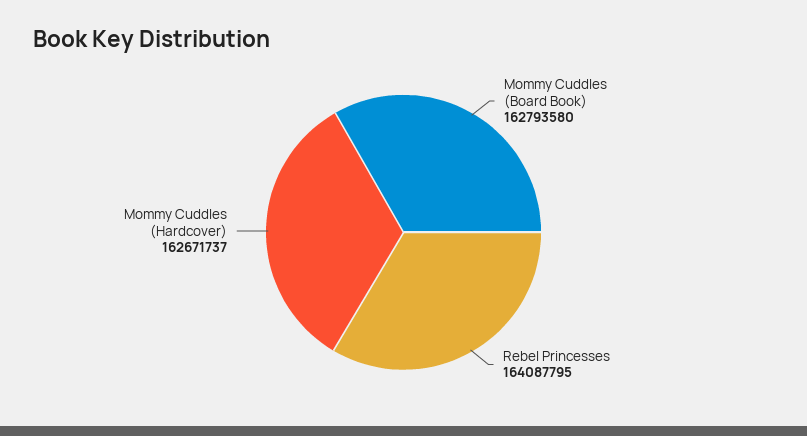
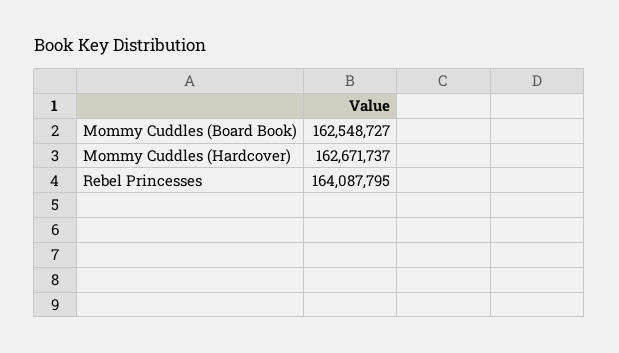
Mommy Cuddles (Board Book): 162793580 -> 162548727

